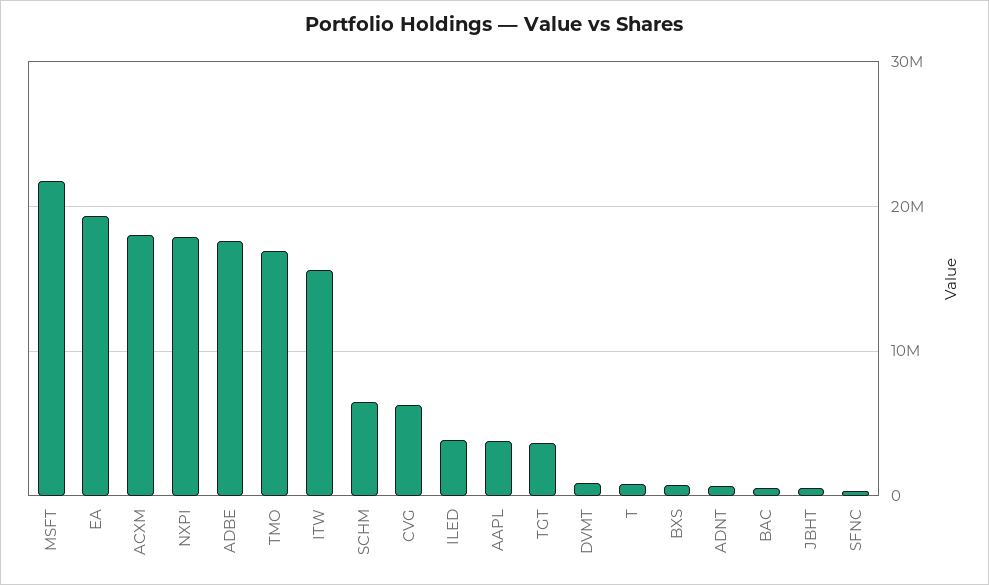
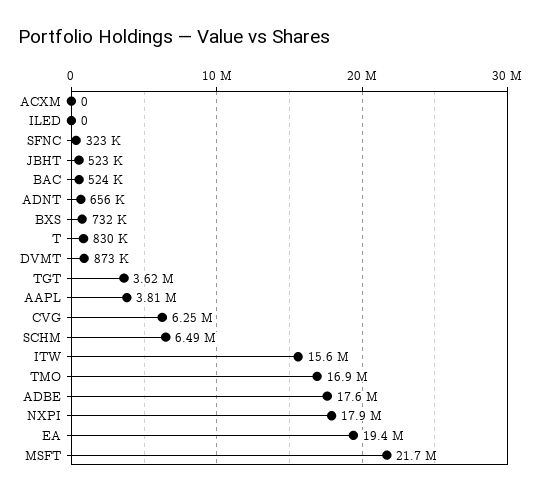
ACXM: 18000000 -> 0
ILED: 4000000 -> 0

